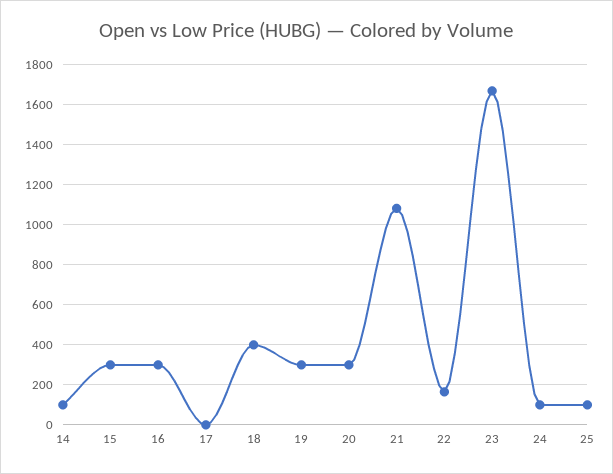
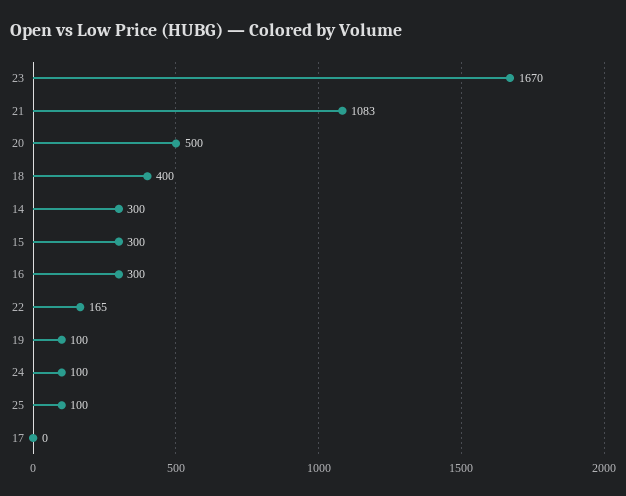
14: 100 -> 300
19: 300 -> 100
20: 300 -> 500

